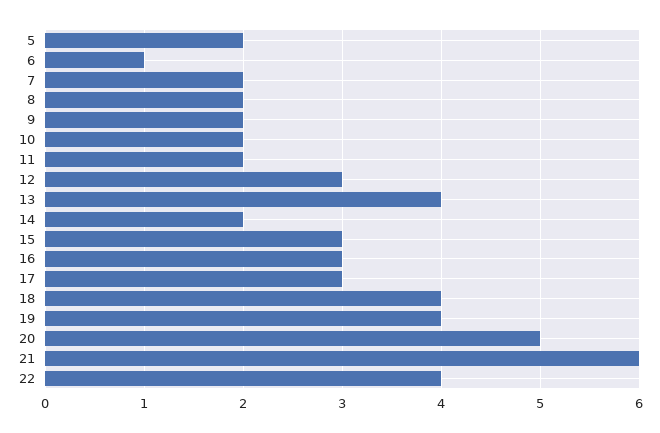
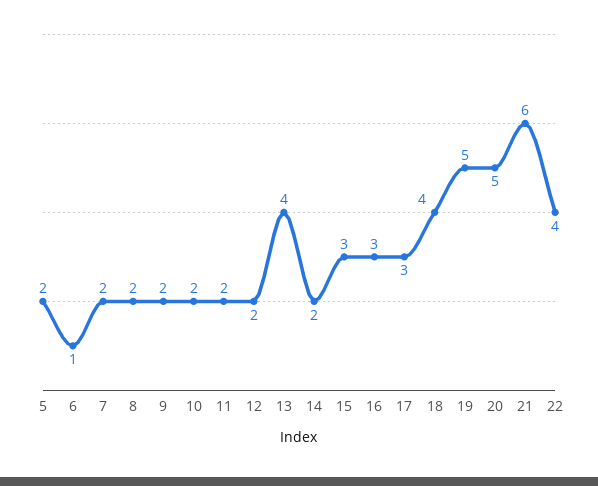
12: 3 -> 2
19: 4 -> 5

